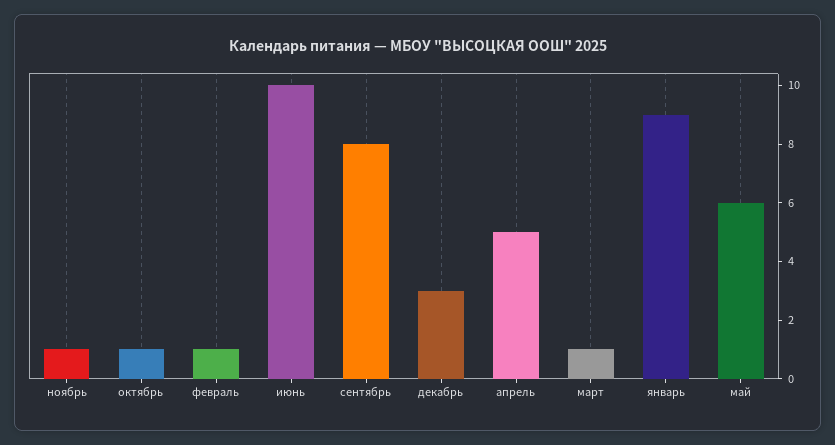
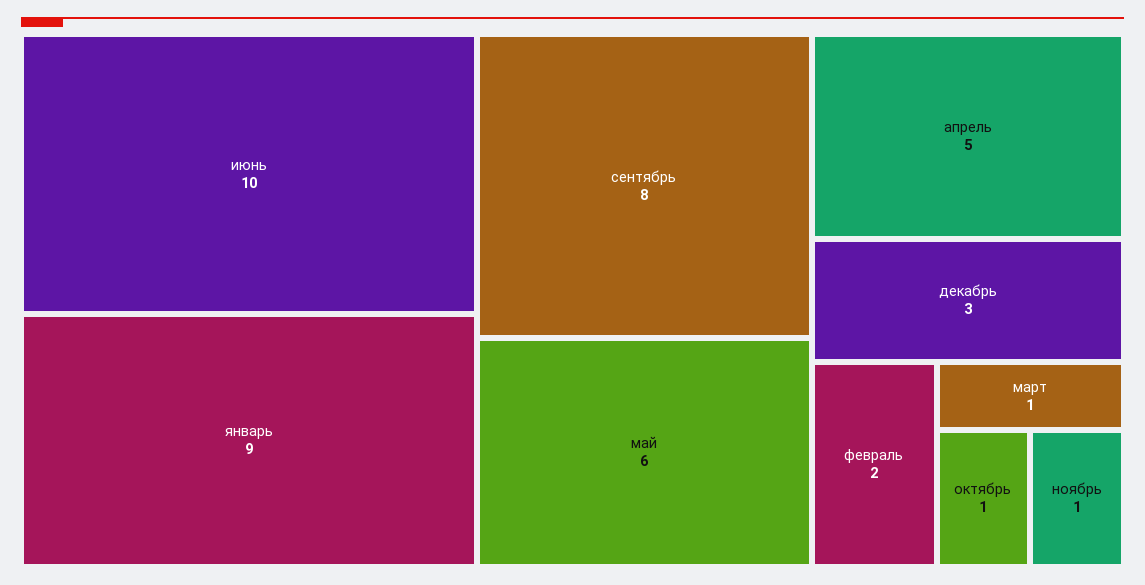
февраль: 1 -> 2

